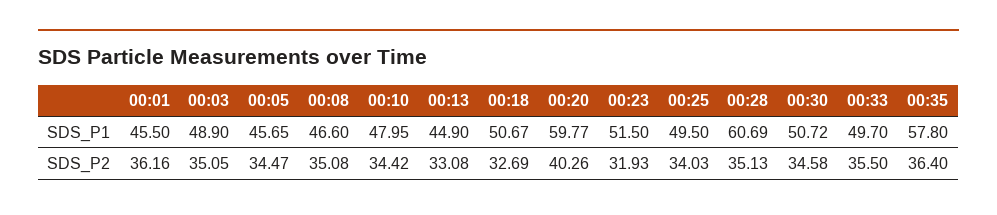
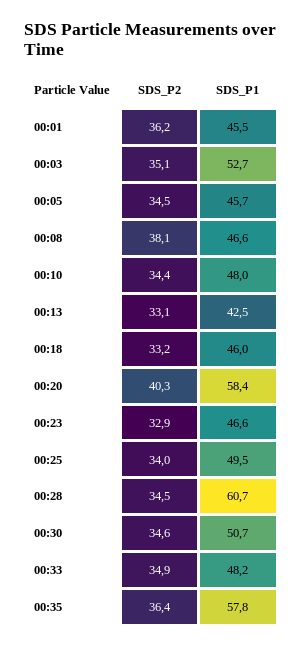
00:03, SDS_P1: 48.9 -> 52.7
00:13, SDS_P1: 44.9 -> 42.5
00:18, SDS_P1: 50.67 -> 46
00:20, SDS_P1: 59.77 -> 58.4
00:23, SDS_P1: 51.5 -> 46.6
00:33, SDS_P1: 49.7 -> 48.2
00:08, SDS_P2: 35.08 -> 38.1
00:18, SDS_P2: 32.69 -> 33.2
00:23, SDS_P2: 31.93 -> 32.9
00:28, SDS_P2: 35.13 -> 34.5
00:33, SDS_P2: 35.5 -> 34.9

